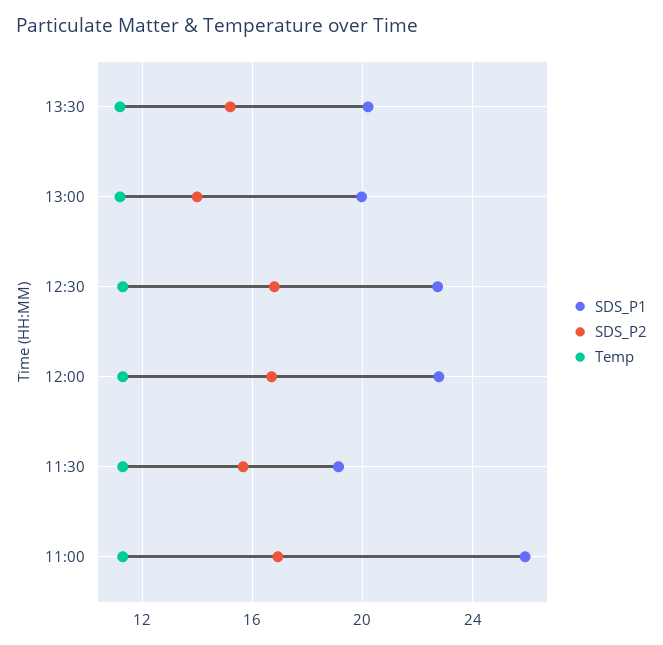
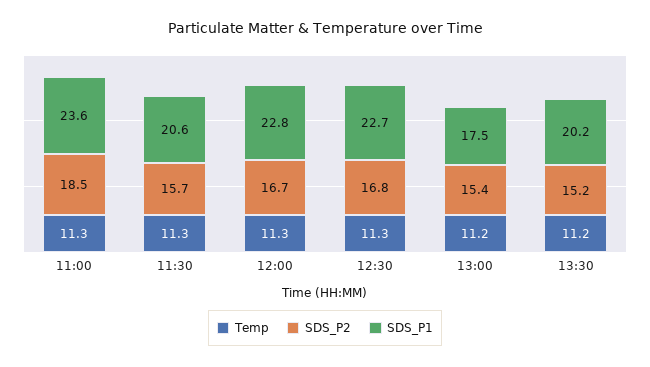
SDS_P1, 13:00: 20 -> 17.5
SDS_P2, 13:00: 14 -> 15.4
SDS_P1, 11:30: 19 -> 20.6
SDS_P1, 11:00: 26 -> 23.6
SDS_P2, 11:00: 17 -> 18.5

